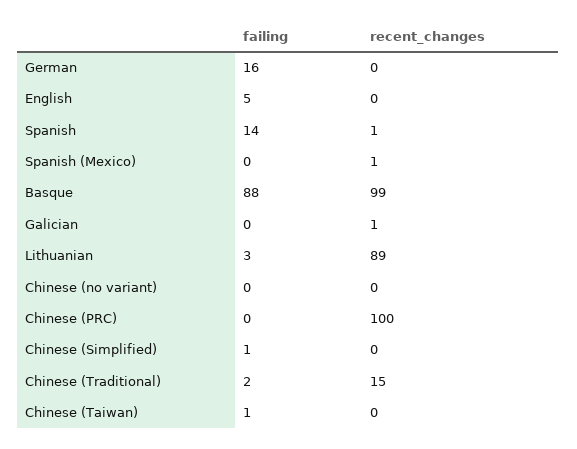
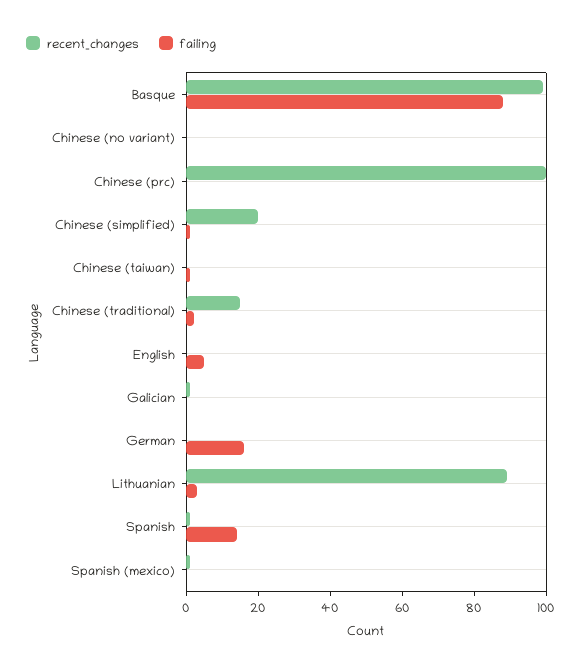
recent_changes, Chinese (Simplified): 0 -> 20

